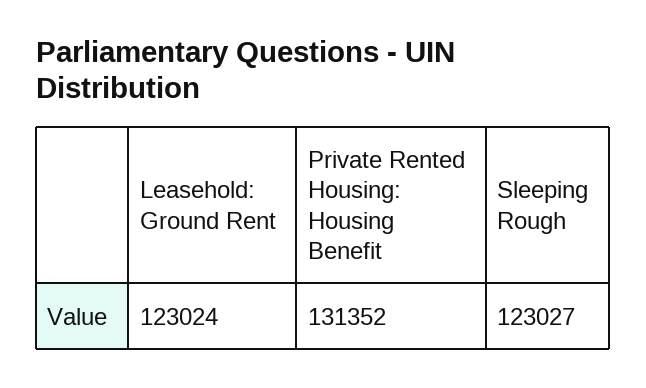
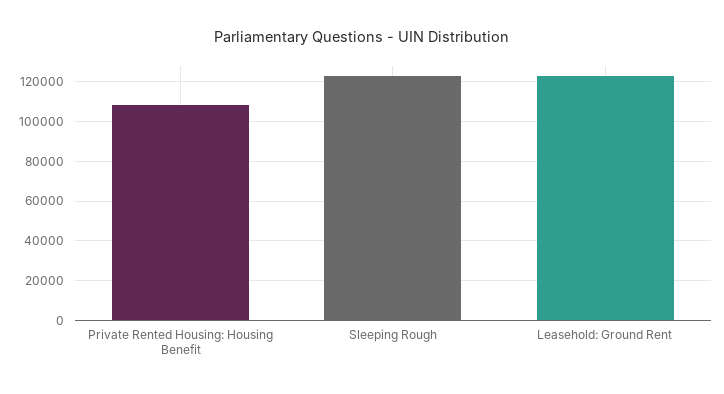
Private Rented Housing: Housing Benefit: 131352 -> 110000

